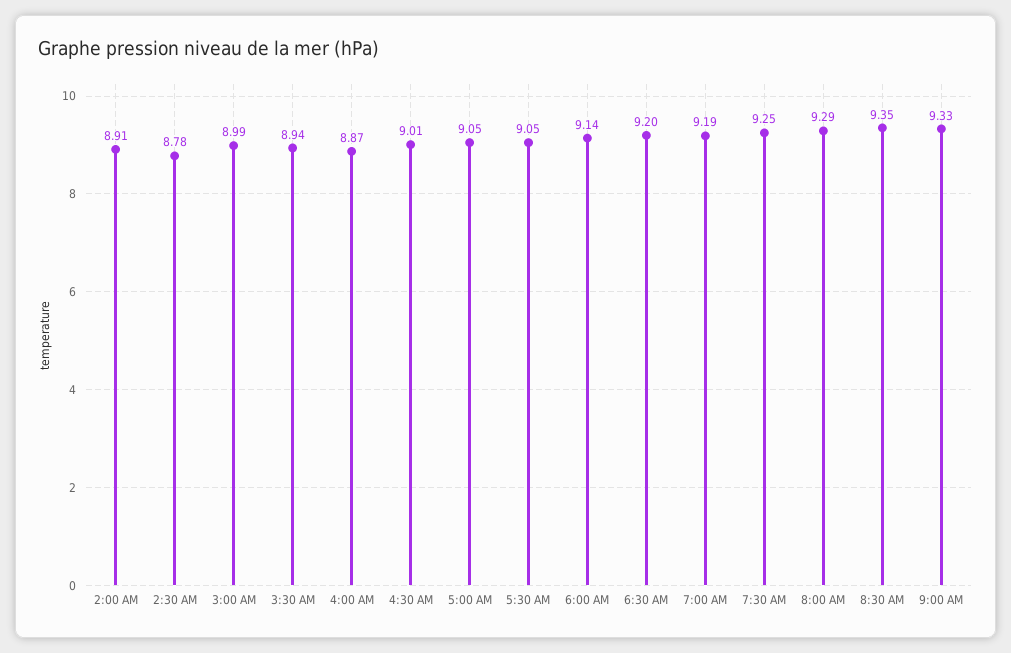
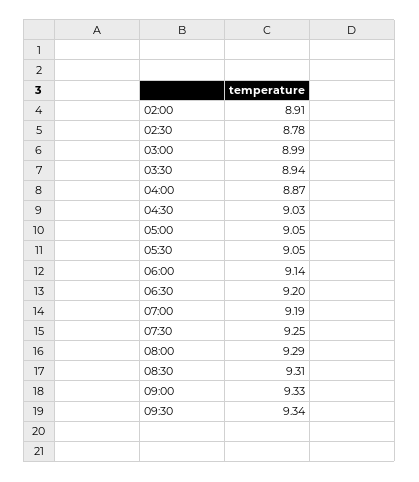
4:30 AM: 9.01 -> 9.03
8:30 AM: 9.35 -> 9.31
09:30: none -> 9.34

